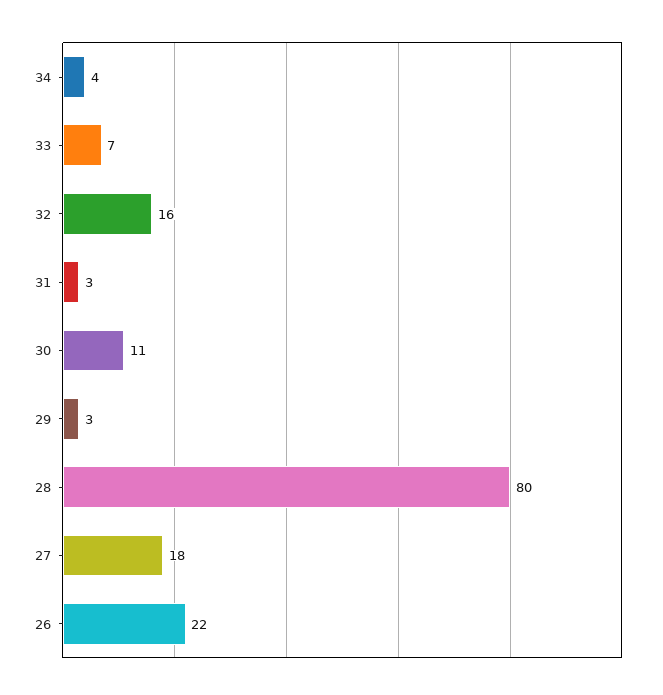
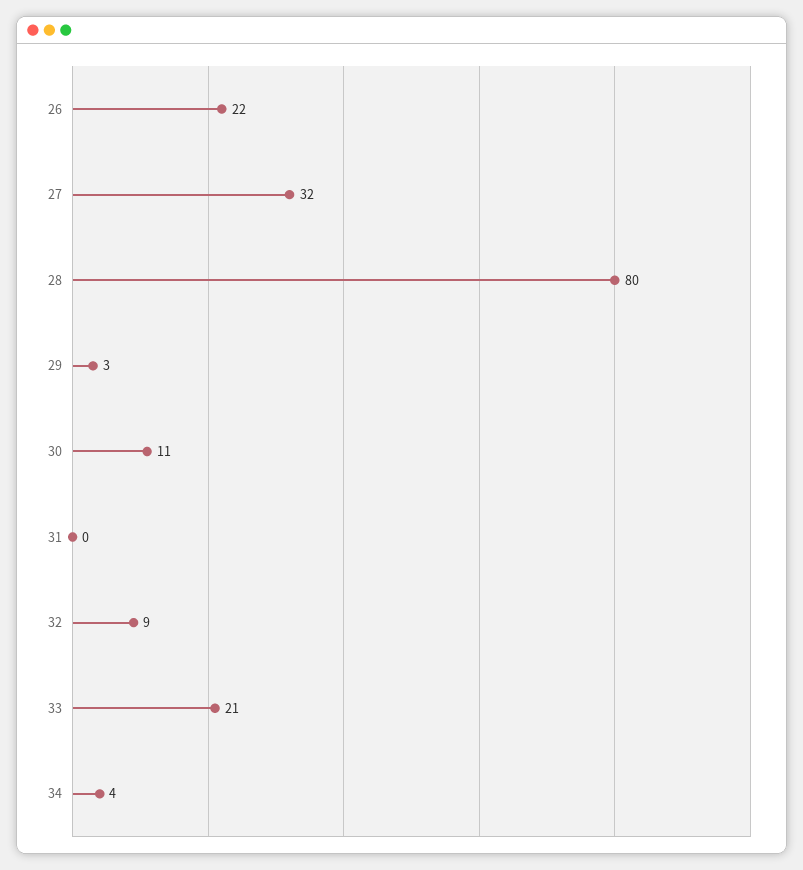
33: 7 -> 21
32: 16 -> 9
31: 3 -> 0
27: 18 -> 32

